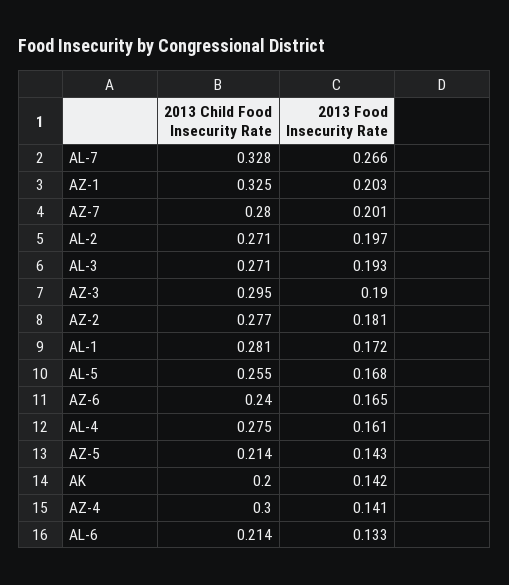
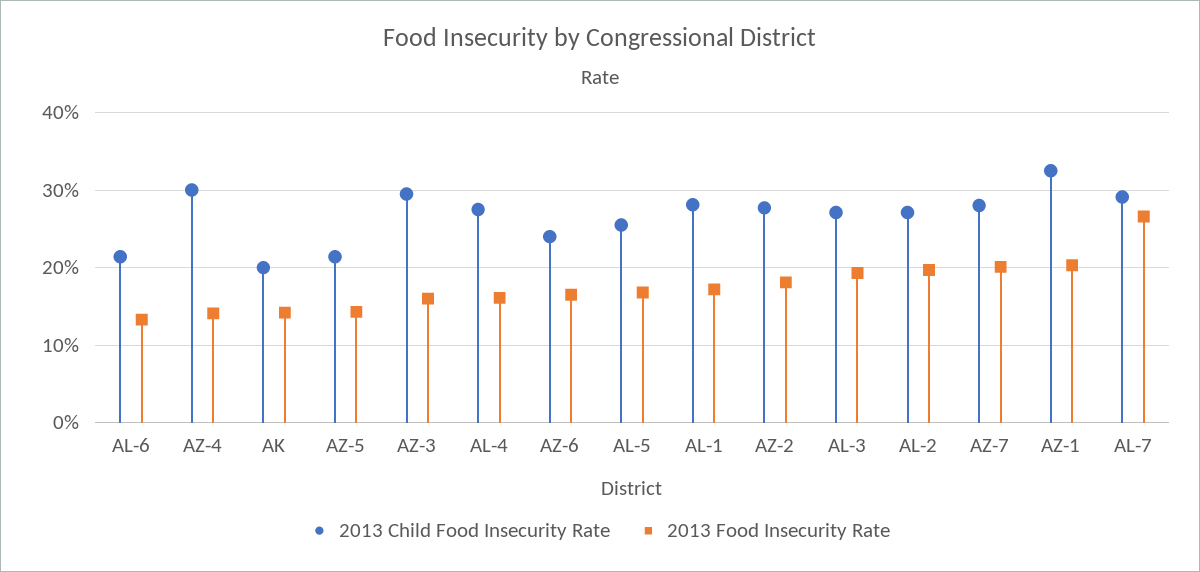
2013 Child Food Insecurity Rate, AL-7: 0.328 -> 0.29
2013 Food Insecurity Rate, AZ-3: 0.19 -> 0.16

